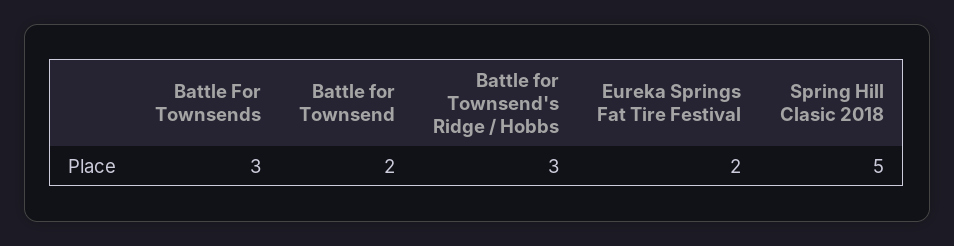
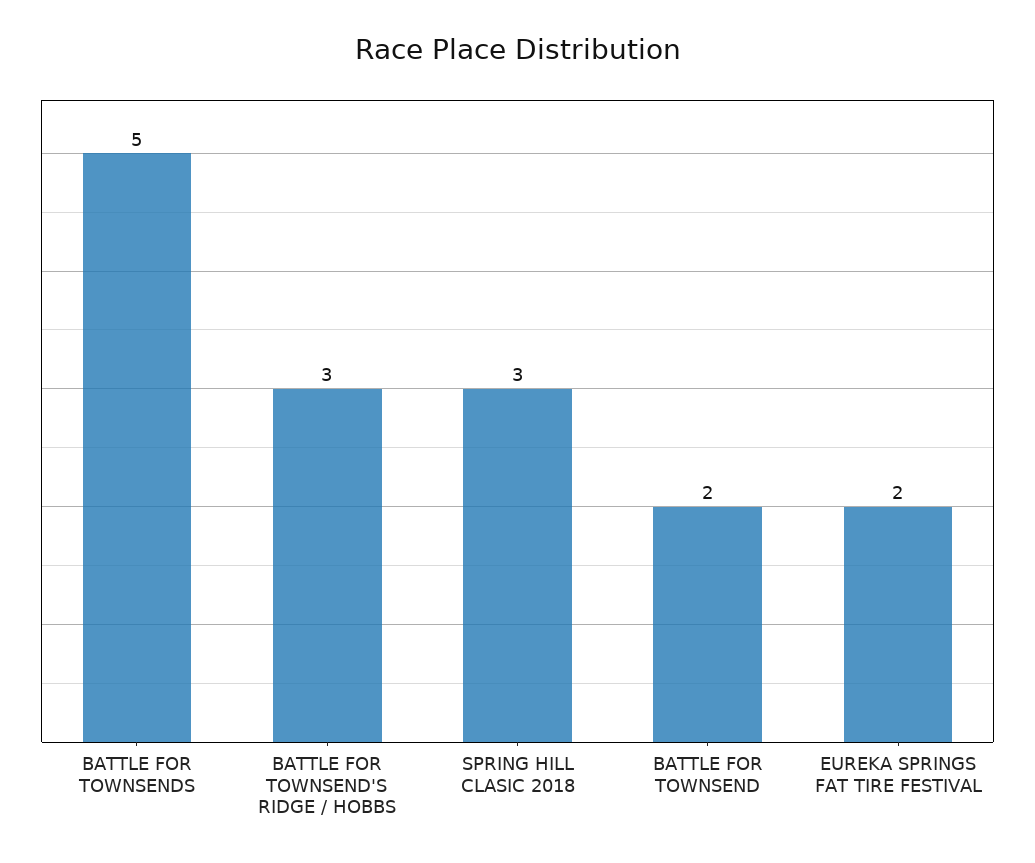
Battle For Townsends: 3 -> 5
Spring Hill Clasic 2018: 5 -> 3

